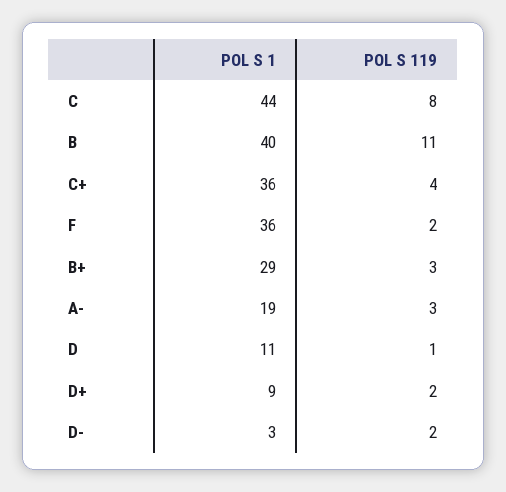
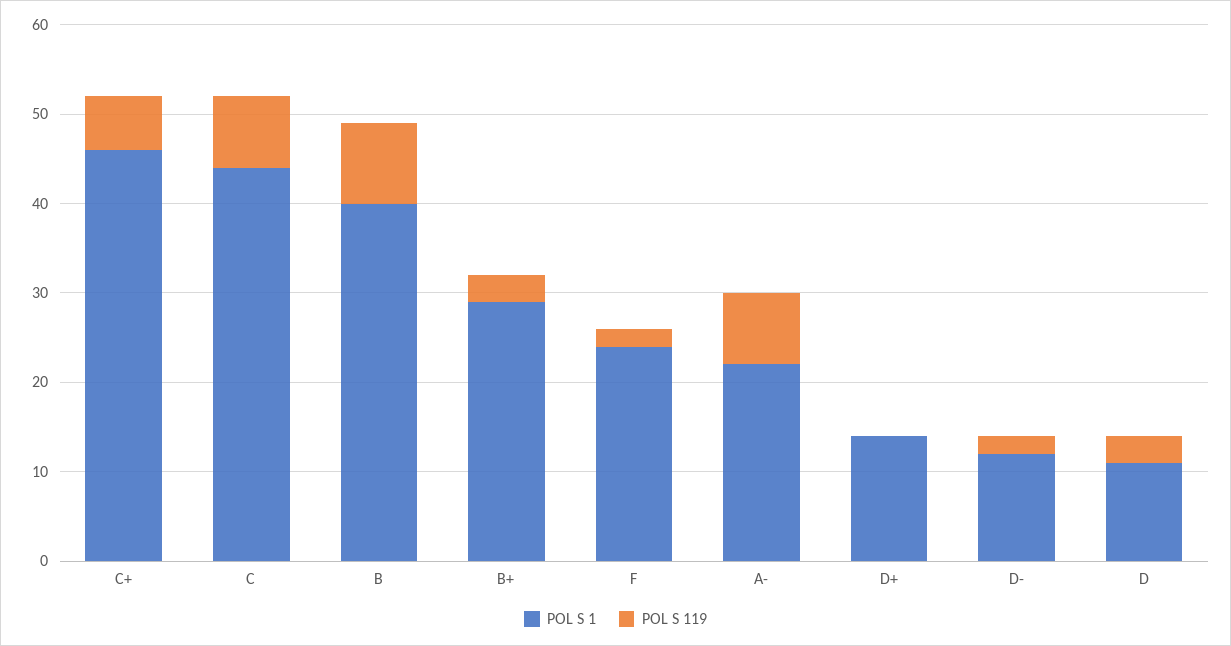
POL S 119, B: 11 -> 9
POL S 1, C+: 36 -> 46
POL S 119, C+: 4 -> 6
POL S 1, F: 36 -> 24
POL S 1, A-: 19 -> 22
POL S 119, A-: 3 -> 8
POL S 119, D: 1 -> 3
POL S 1, D+: 9 -> 14
POL S 119, D+: 2 -> 0
POL S 1, D-: 3 -> 12

